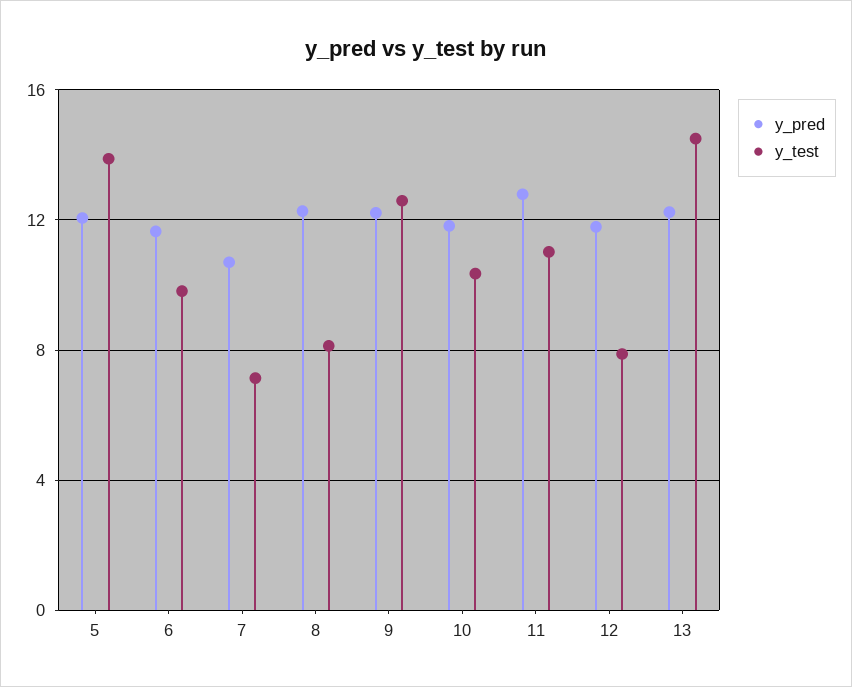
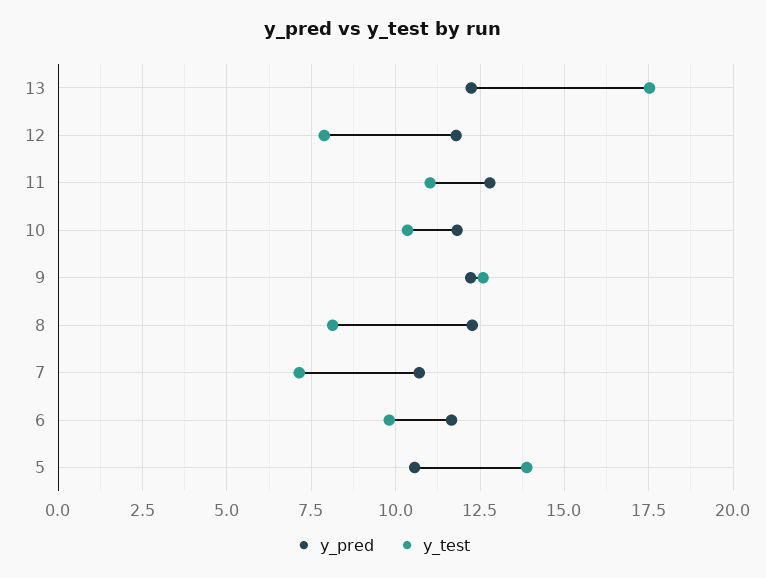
y_pred, 5: 12 -> 10.5
y_test, 13: 14.5 -> 17.5

